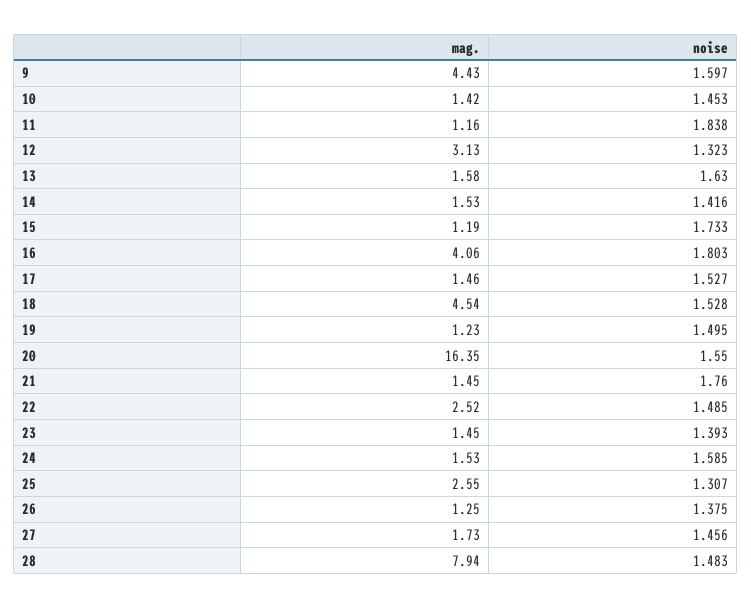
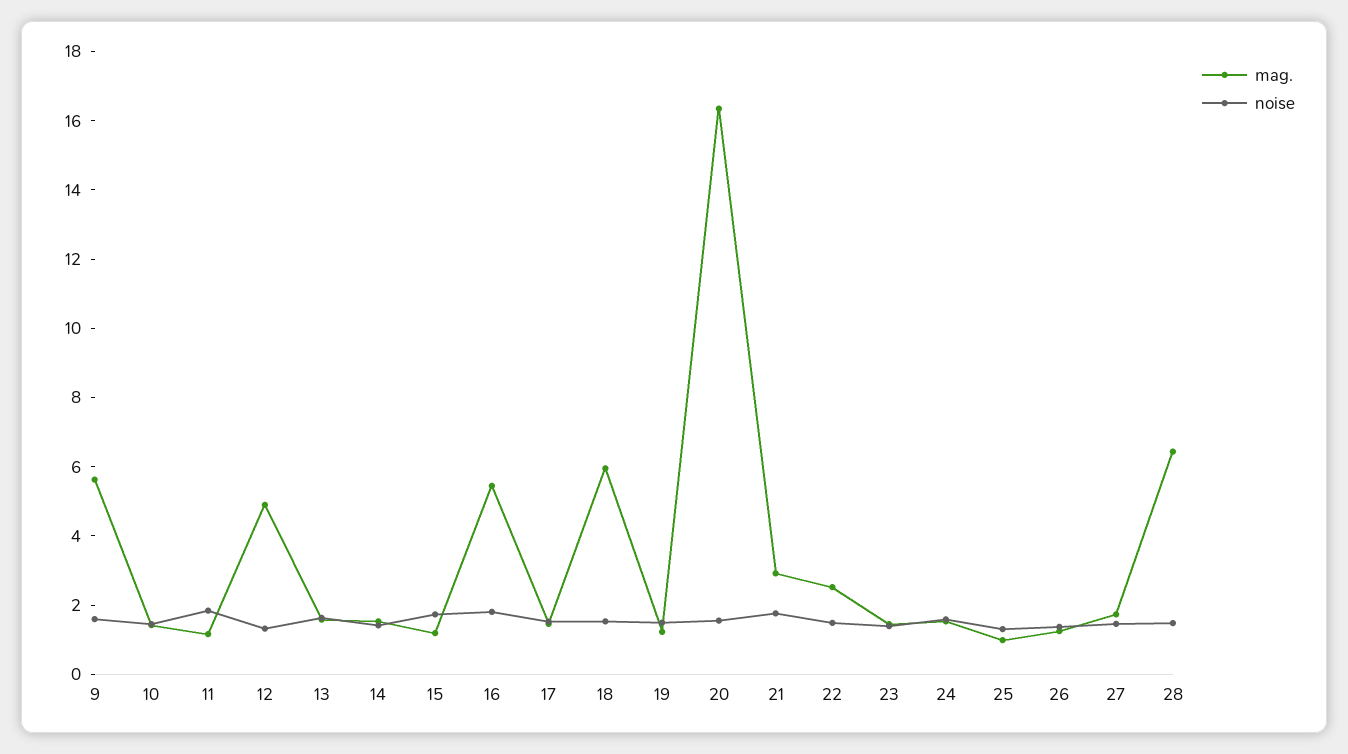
mag., 9: 4.43 -> 5.5
mag., 12: 3.13 -> 5
mag., 16: 4.06 -> 5.5
mag., 18: 4.54 -> 6
mag., 21: 1.45 -> 3
mag., 25: 2.55 -> 1
mag., 28: 7.94 -> 6.5

